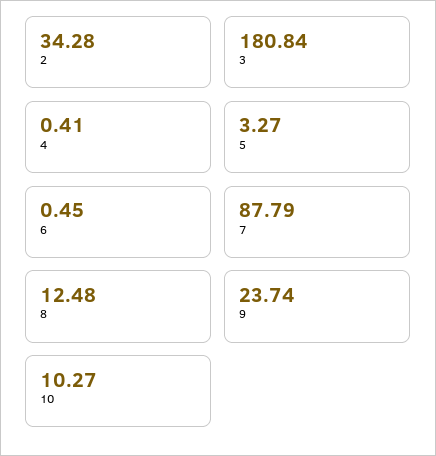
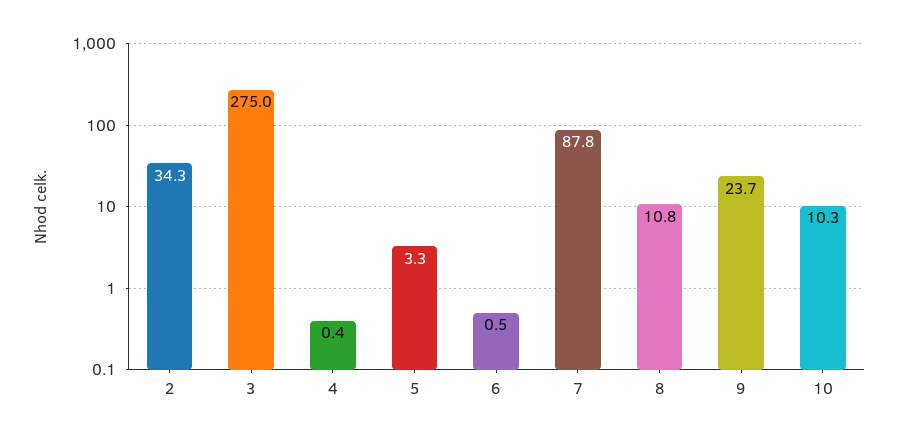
3: 180.84 -> 275
8: 12.48 -> 10.8

